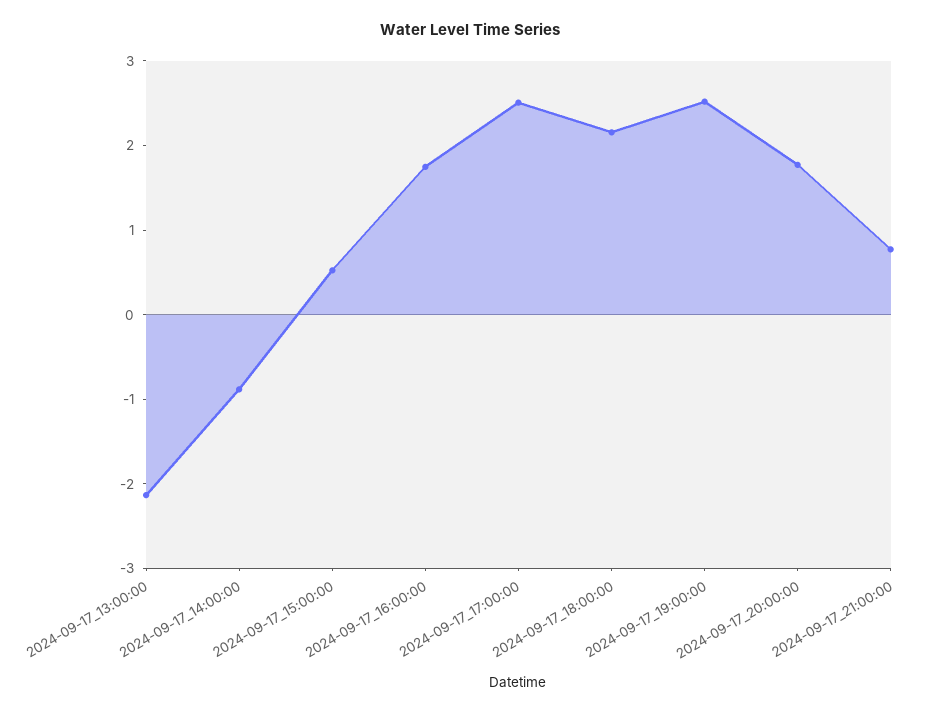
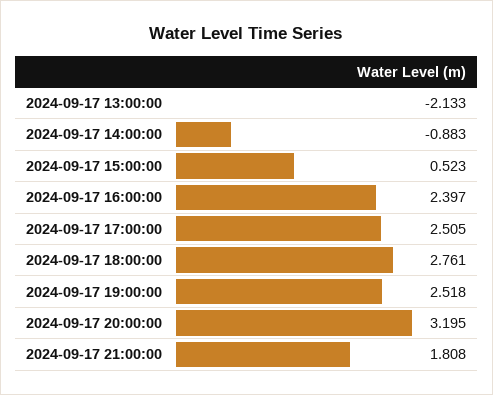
2024-09-17_16:00:00: 1.8 -> 2.397
2024-09-17_18:00:00: 2.2 -> 2.761
2024-09-17_20:00:00: 1.8 -> 3.195
2024-09-17_21:00:00: 0.8 -> 1.808

